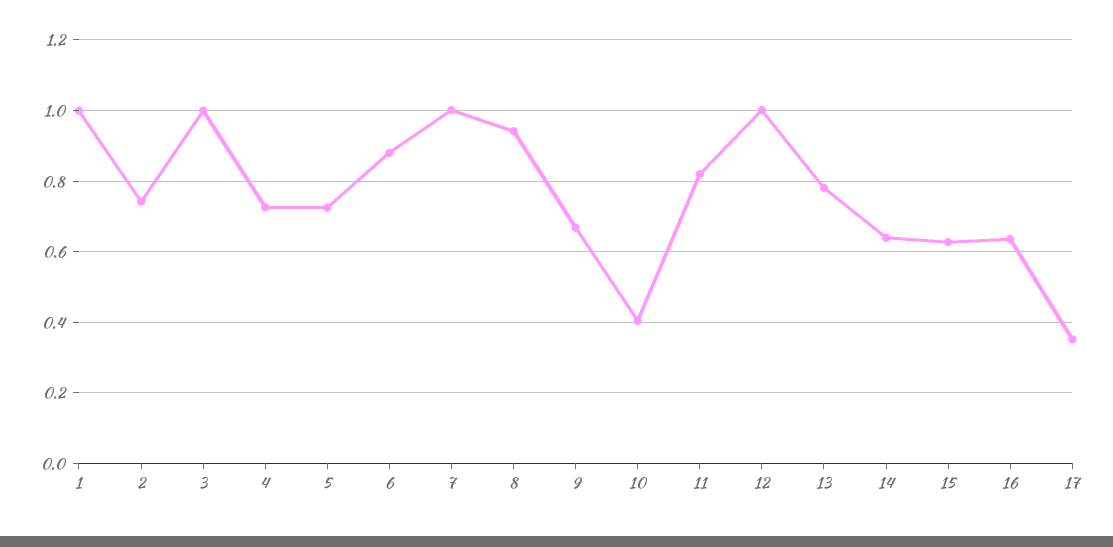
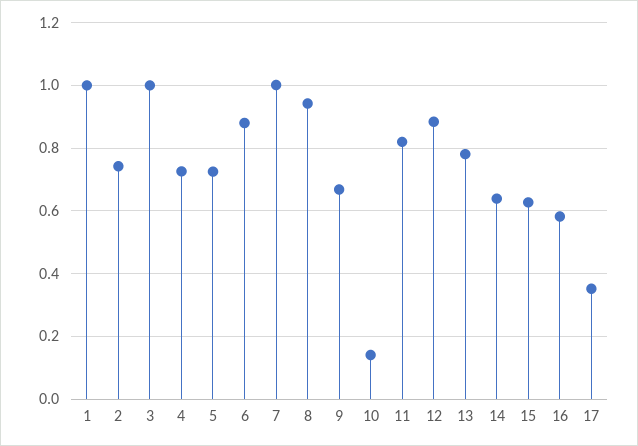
10: 0.4 -> 0.14
12: 1 -> 0.88
16: 0.64 -> 0.58

